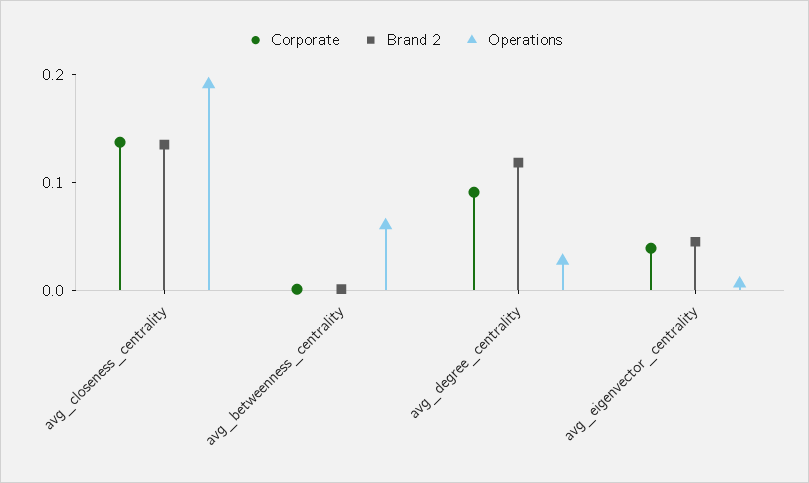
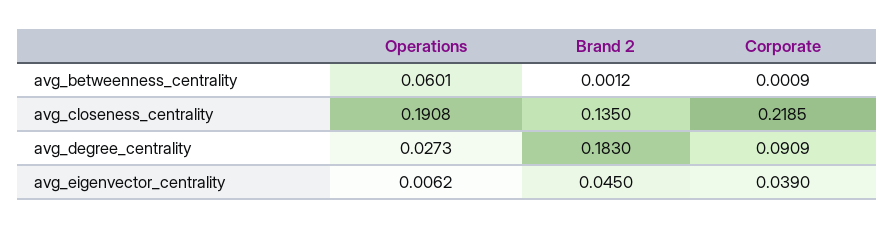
Corporate, avg_closeness_centrality: 0.14 -> 0.2185
Brand 2, avg_degree_centrality: 0.12 -> 0.183

